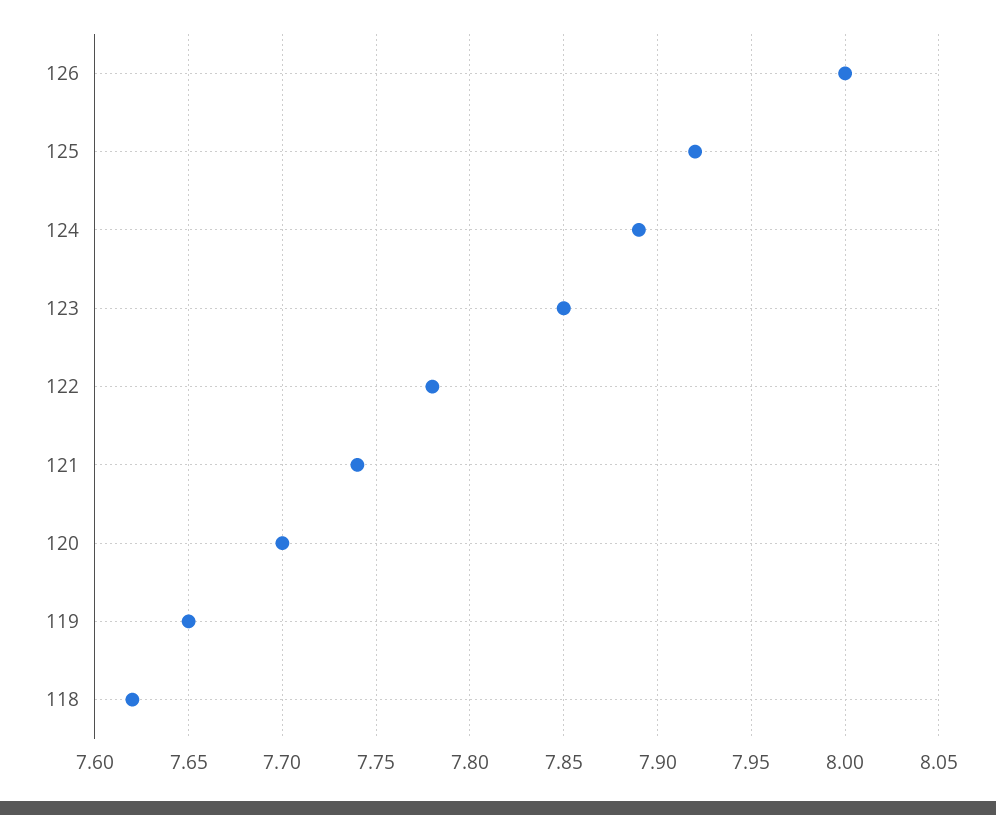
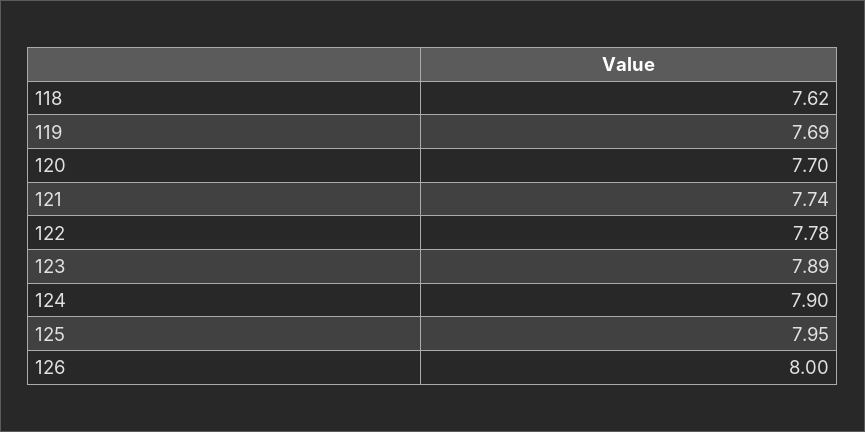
125: 7.92 -> 7.95
124: 7.89 -> 7.9
123: 7.85 -> 7.89
119: 7.65 -> 7.69

